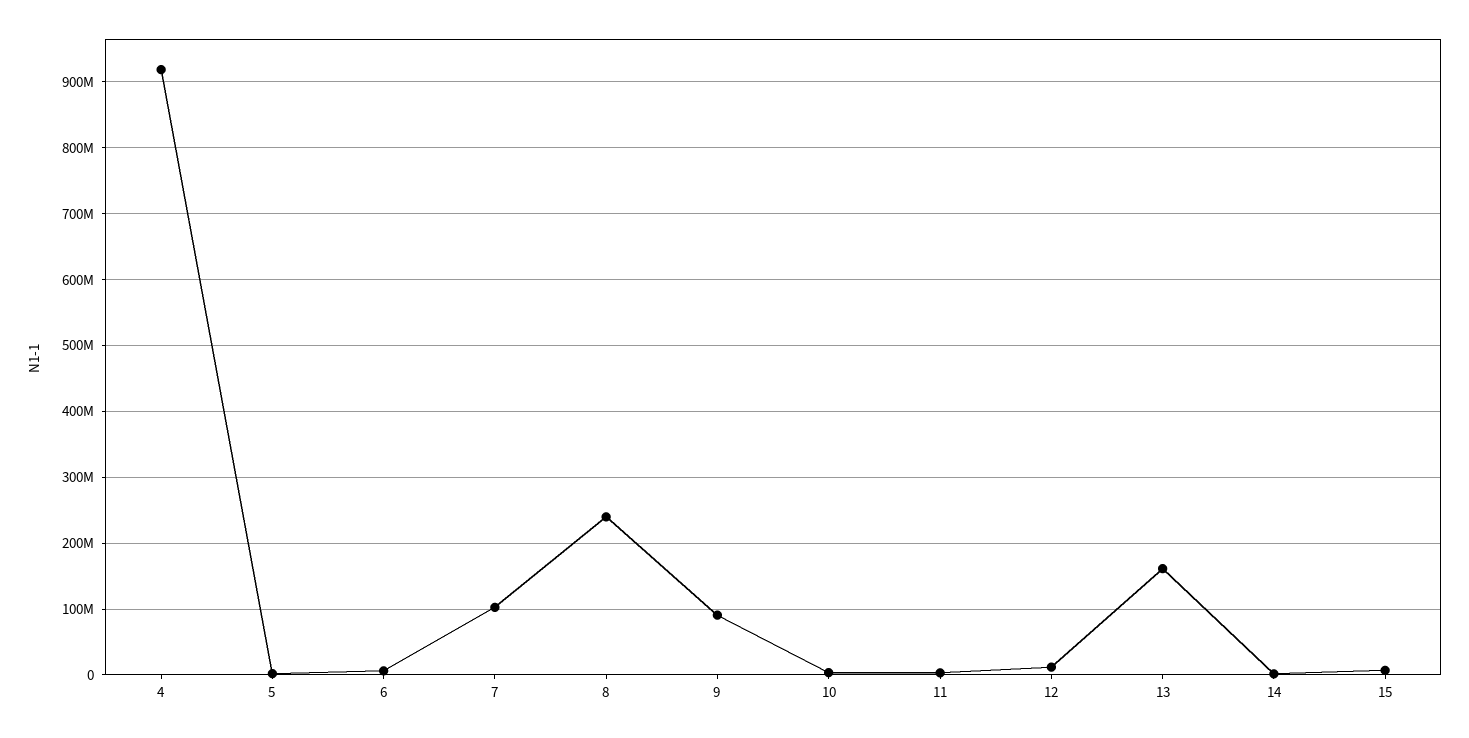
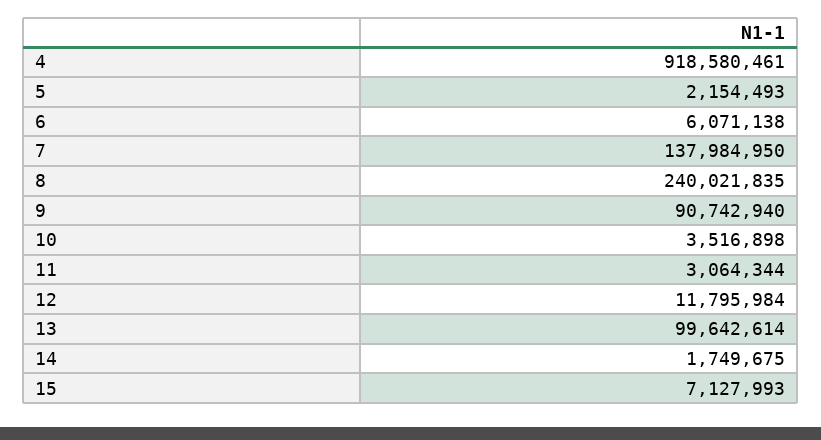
7: 100000000 -> 137984950
13: 160000000 -> 99642614

